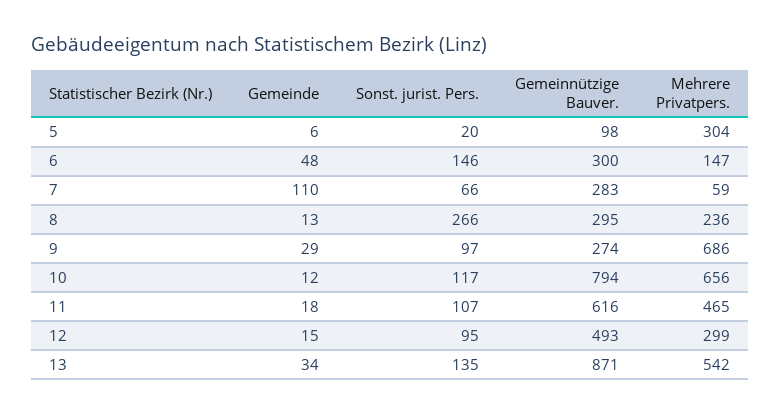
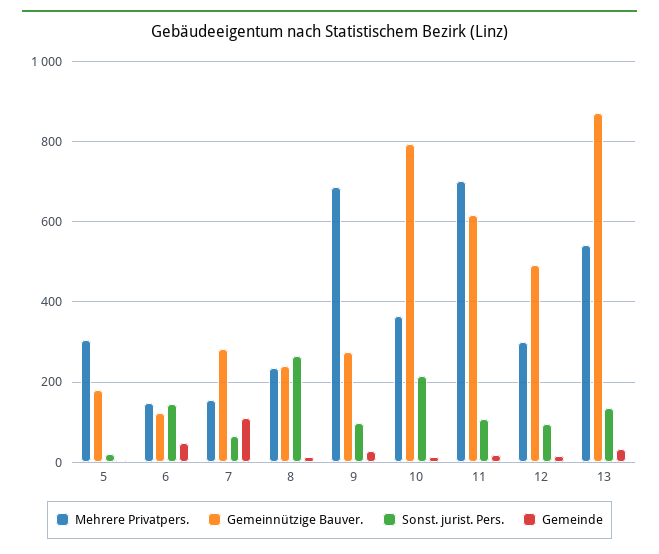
Gemeinnützige Bauver., 5: 98 -> 180
Gemeinnützige Bauver., 6: 300 -> 120
Mehrere Privatpers., 7: 59 -> 160
Gemeinnützige Bauver., 8: 295 -> 240
Sonst. jurist. Pers., 10: 117 -> 220
Mehrere Privatpers., 10: 656 -> 360
Mehrere Privatpers., 11: 465 -> 700

